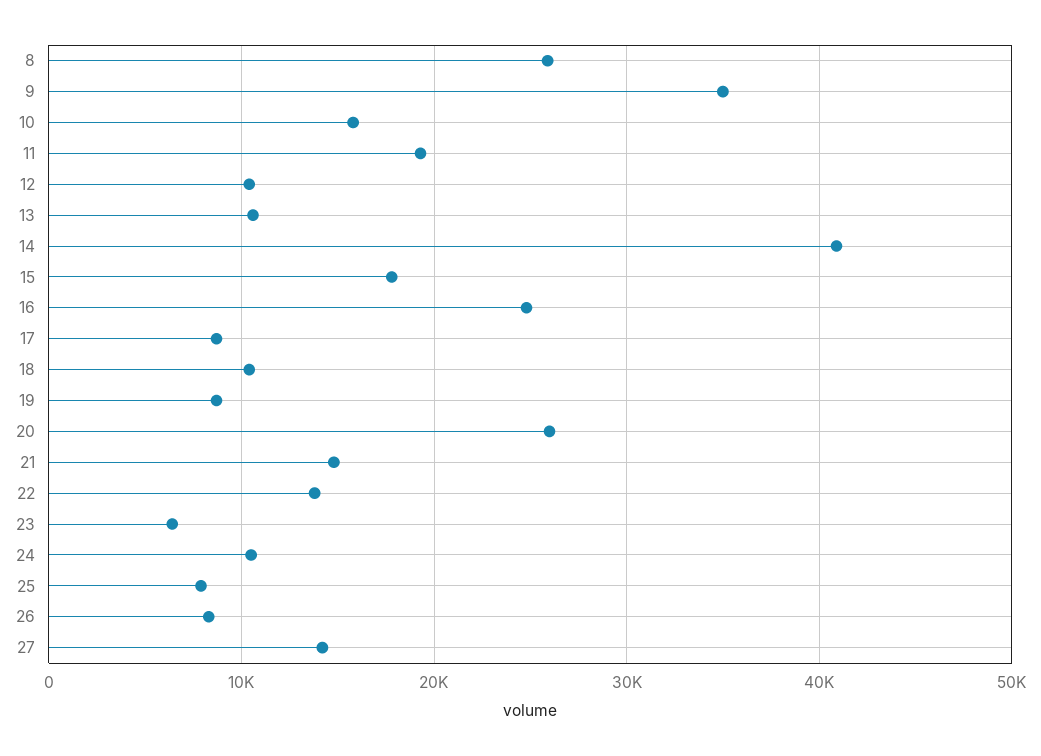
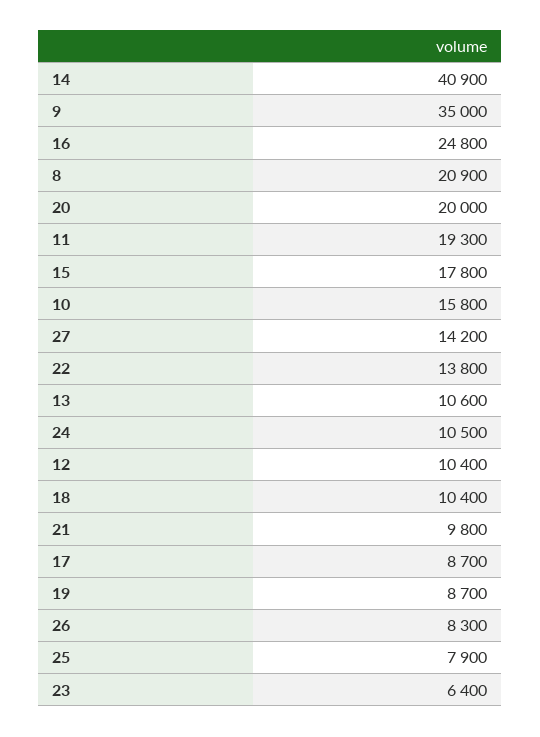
8: 26000 -> 20900
20: 26000 -> 20000
21: 15000 -> 9800

